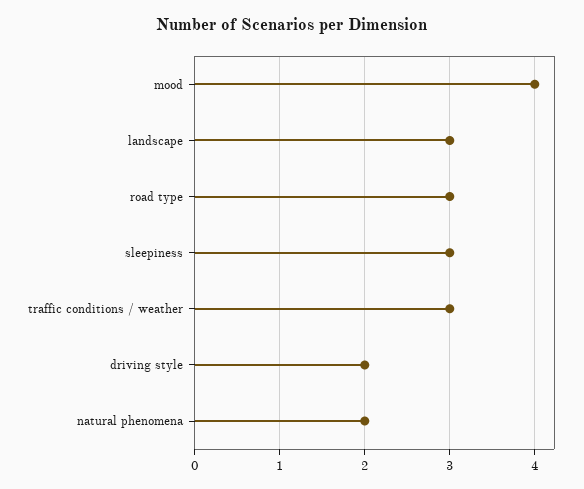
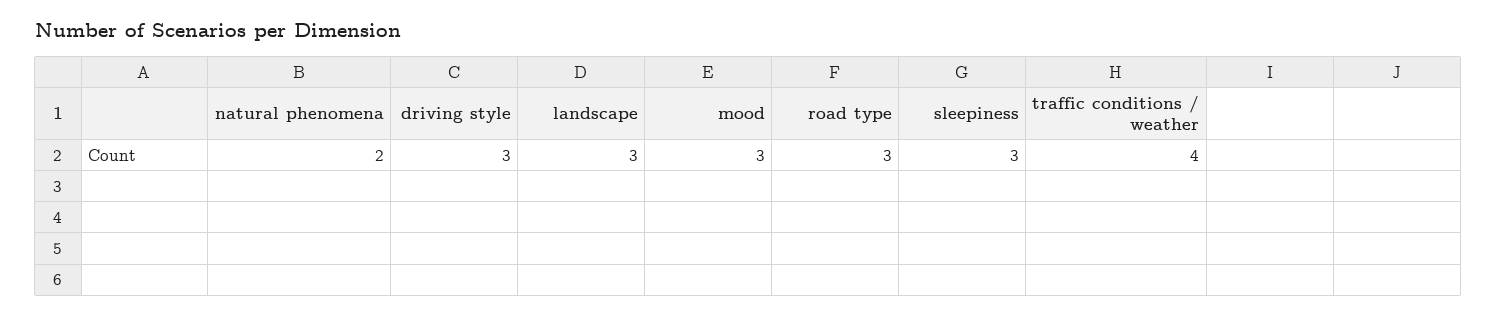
mood: 4 -> 3
traffic conditions / weather: 3 -> 4
driving style: 2 -> 3

